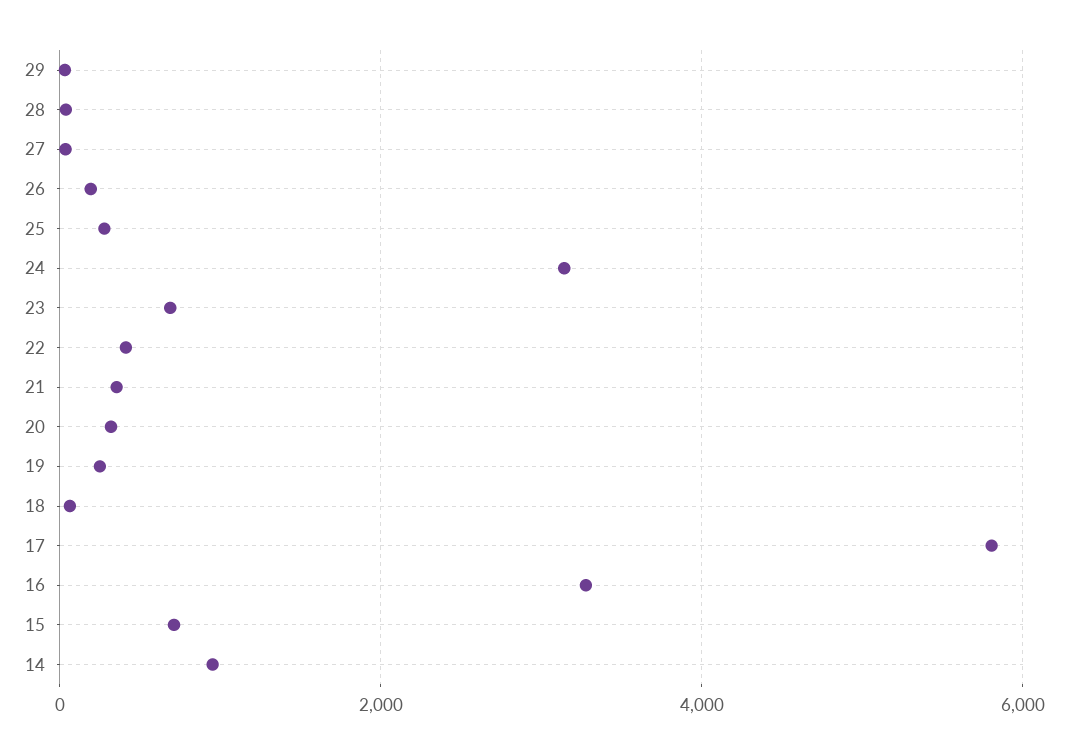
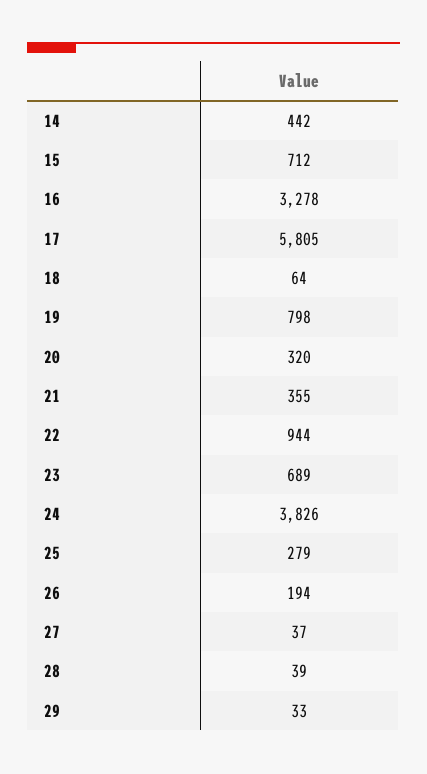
24: 3200 -> 3826
22: 400 -> 944
19: 200 -> 798
14: 1000 -> 442

